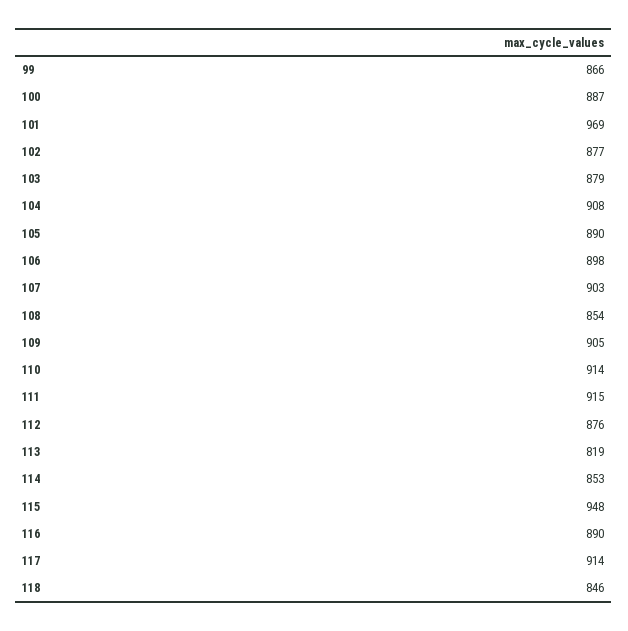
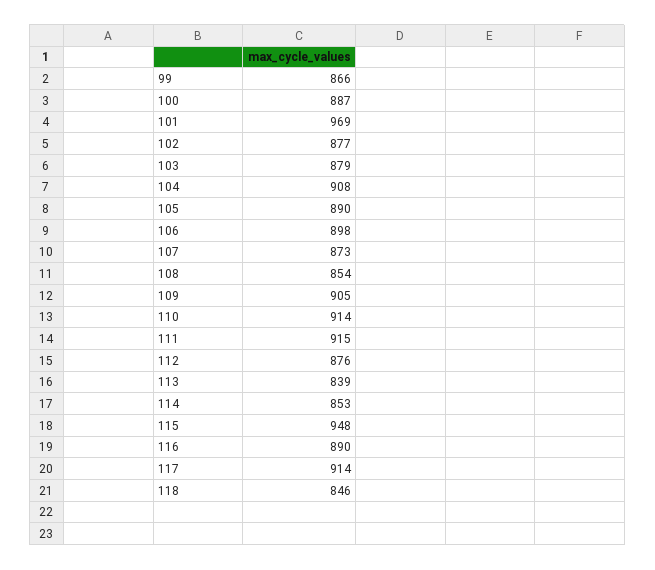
107: 903 -> 873
113: 819 -> 839

